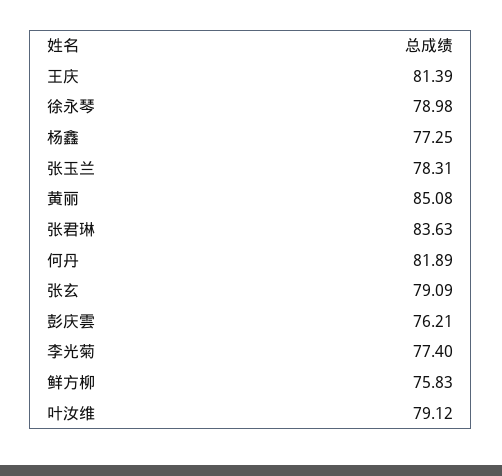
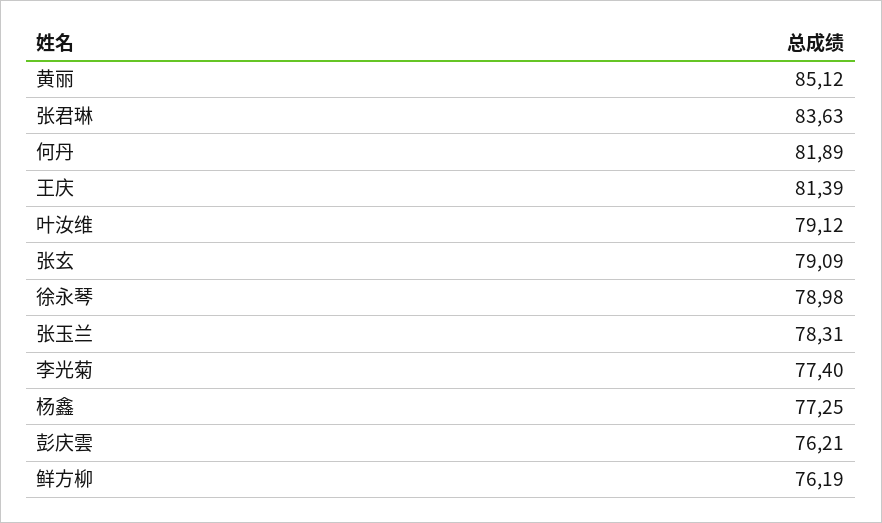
黄丽: 85.08 -> 85.12
鲜方柳: 75.83 -> 76.19

